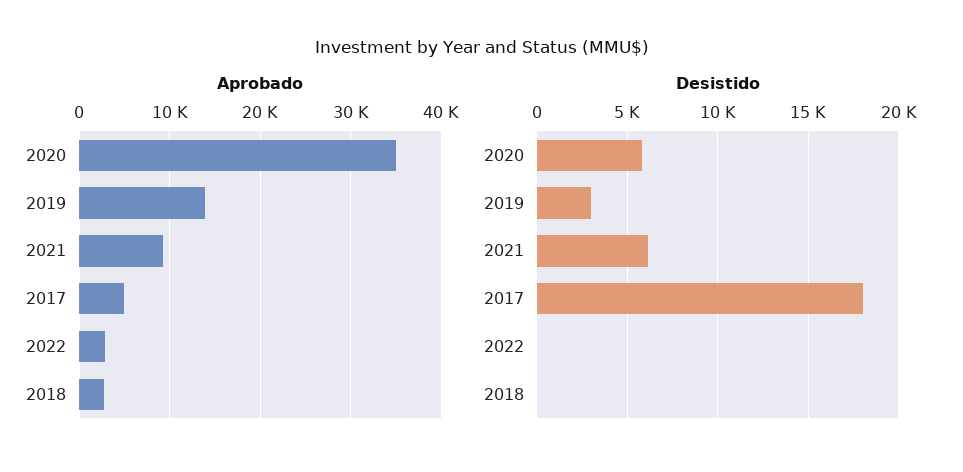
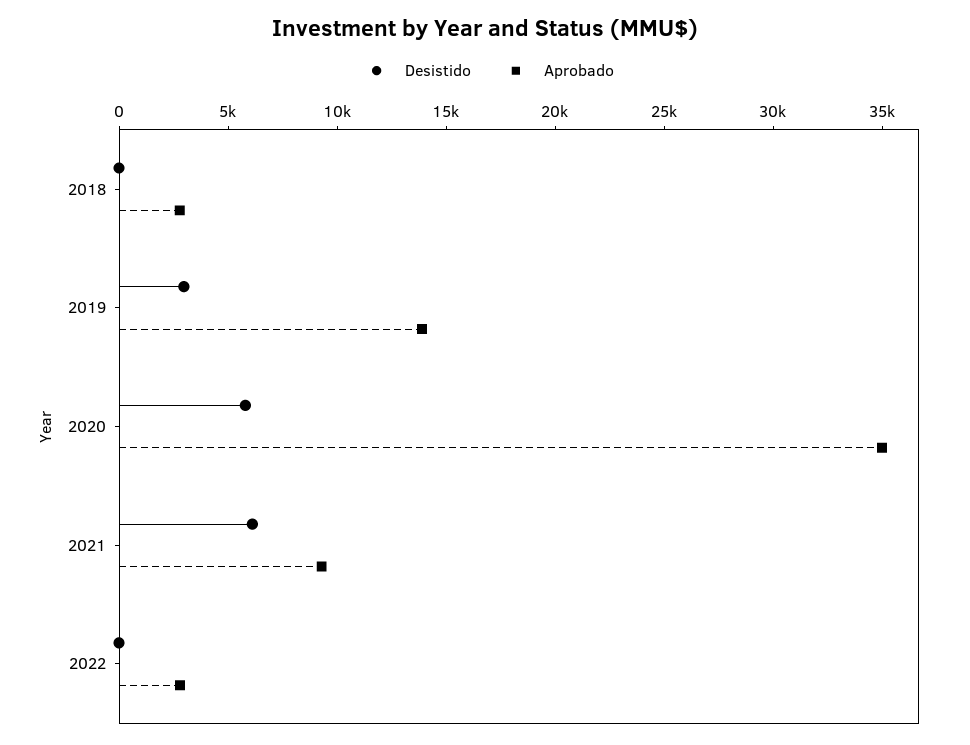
Aprobado, 2017: 5000 -> none
Desistido, 2017: 18000 -> none

